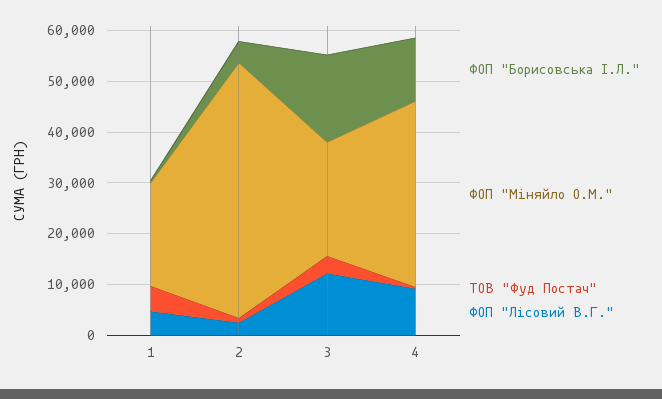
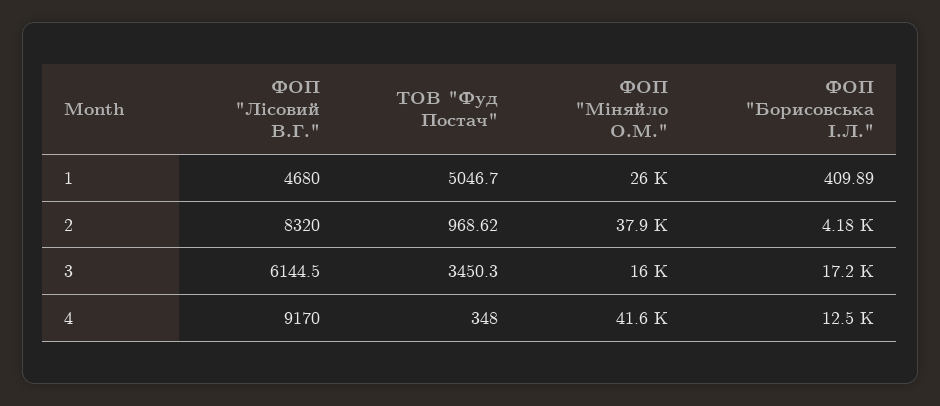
ФОП "Міняйло О.М.", 1: 20000 -> 26000
ФОП "Міняйло О.М.", 2: 50000 -> 37900
ФОП "Лісовий В.Г.", 2: 2000 -> 8320
ФОП "Міняйло О.М.", 3: 22000 -> 16000
ФОП "Лісовий В.Г.", 3: 12000 -> 6144.5
ФОП "Міняйло О.М.", 4: 36000 -> 41600

